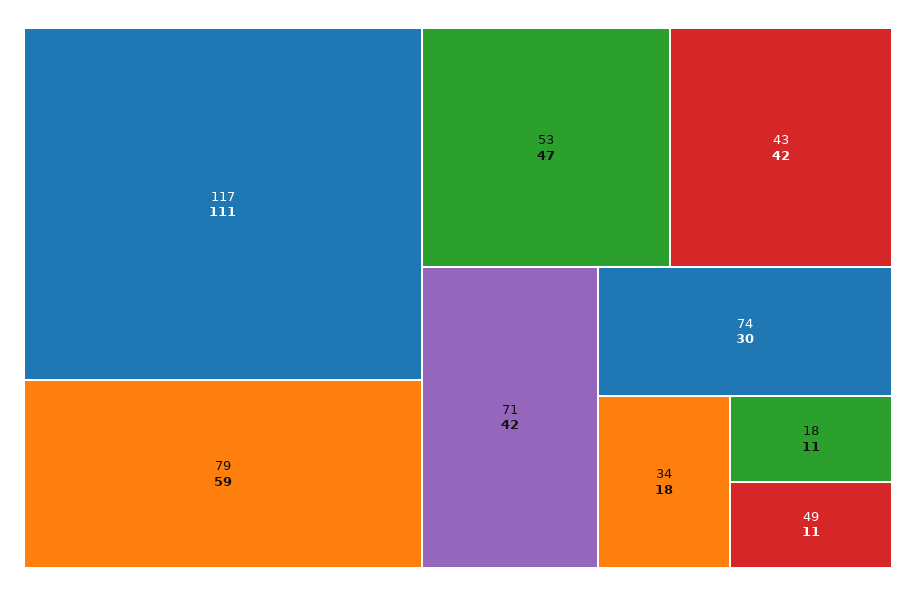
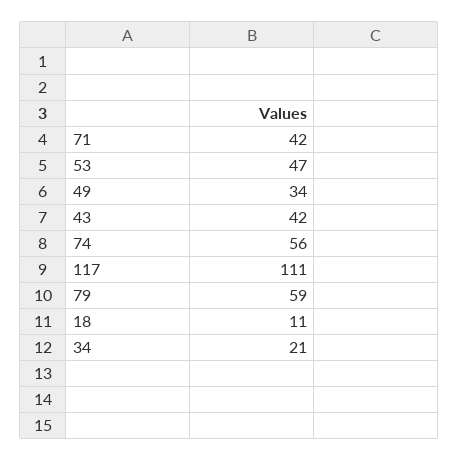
74: 30 -> 56
34: 18 -> 21
49: 11 -> 34

